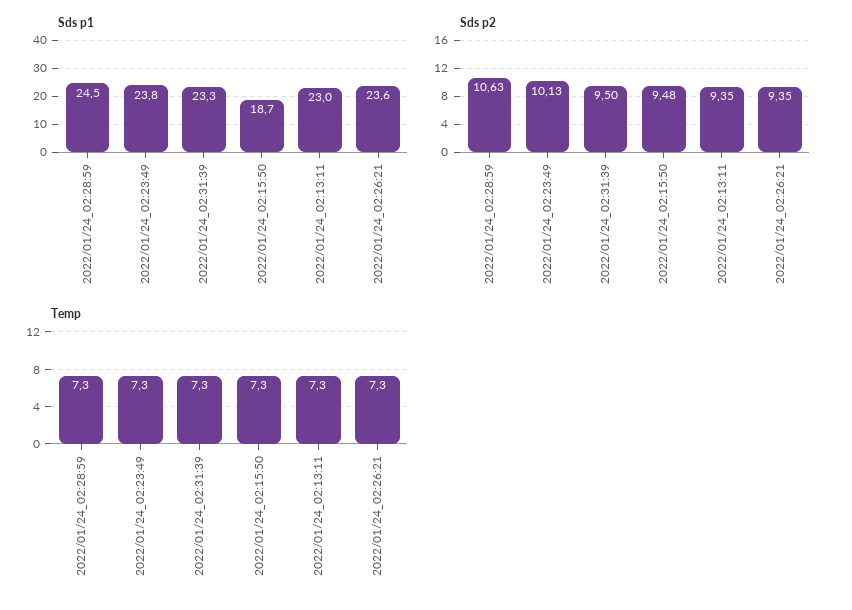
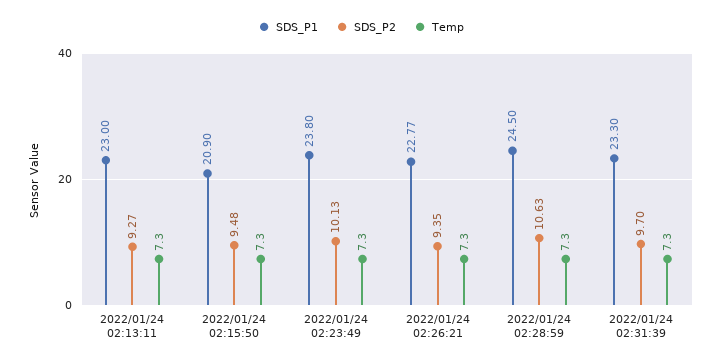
Sds p1, 2022/01/24_02:15:50: 18.7 -> 20.9
Sds p1, 2022/01/24_02:26:21: 23.6 -> 22.77
Sds p2, 2022/01/24_02:31:39: 9.5 -> 9.7
Sds p2, 2022/01/24_02:13:11: 9.35 -> 9.27

